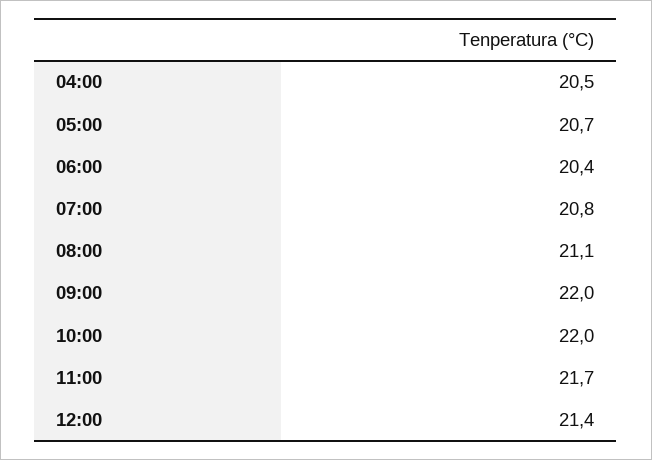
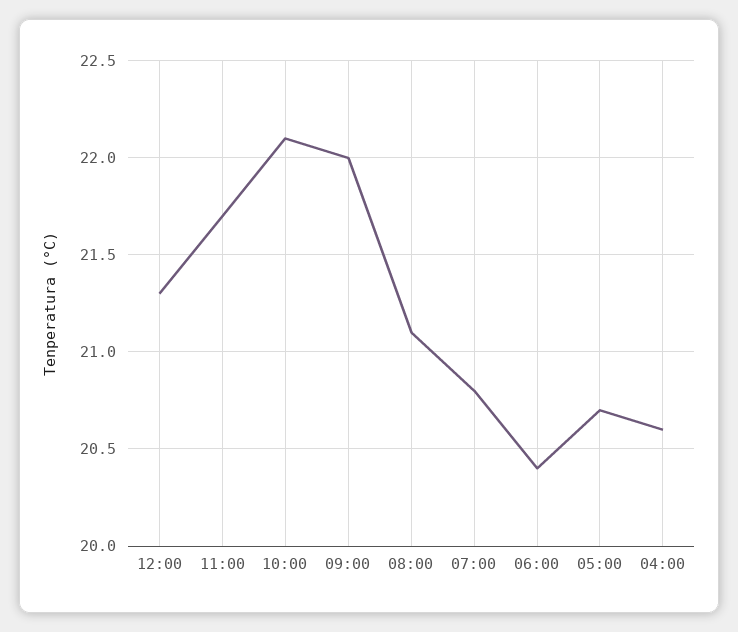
04:00: 20.5 -> 20.6
10:00: 22 -> 22.1
12:00: 21.4 -> 21.3

